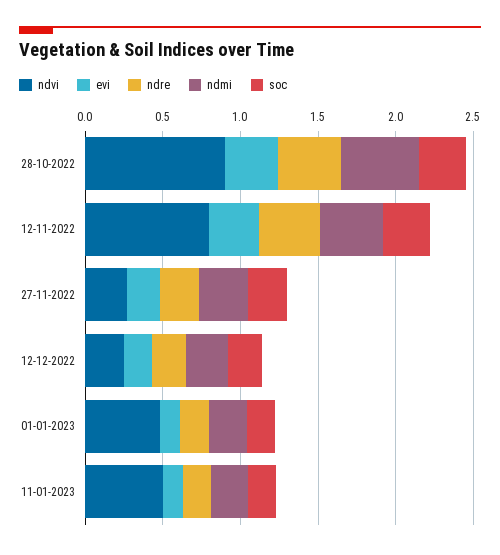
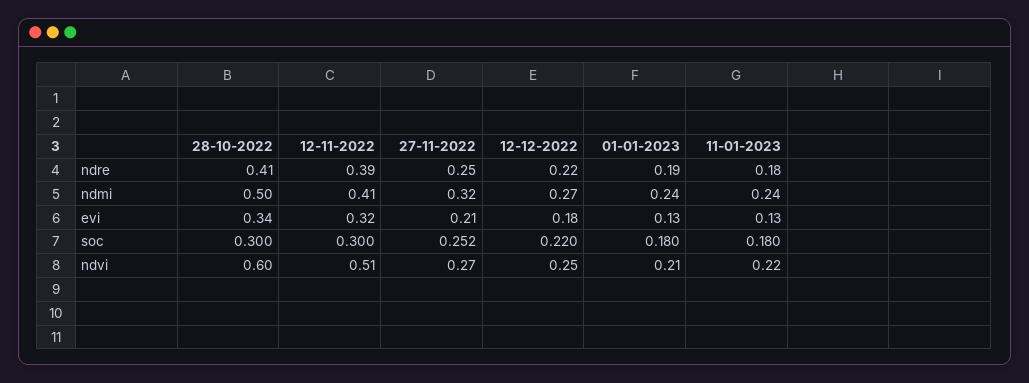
ndvi, 28-10-2022: 0.9 -> 0.6
ndvi, 12-11-2022: 0.8 -> 0.51
ndvi, 01-01-2023: 0.5 -> 0.21
ndvi, 11-01-2023: 0.5 -> 0.22

